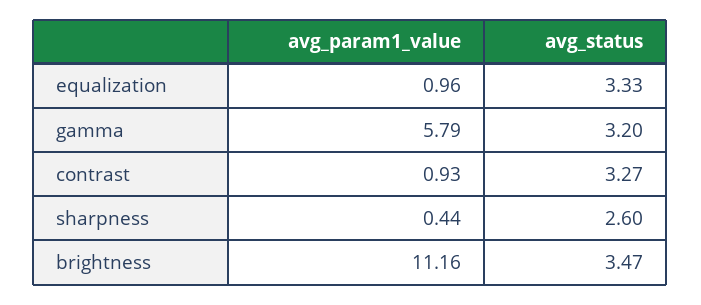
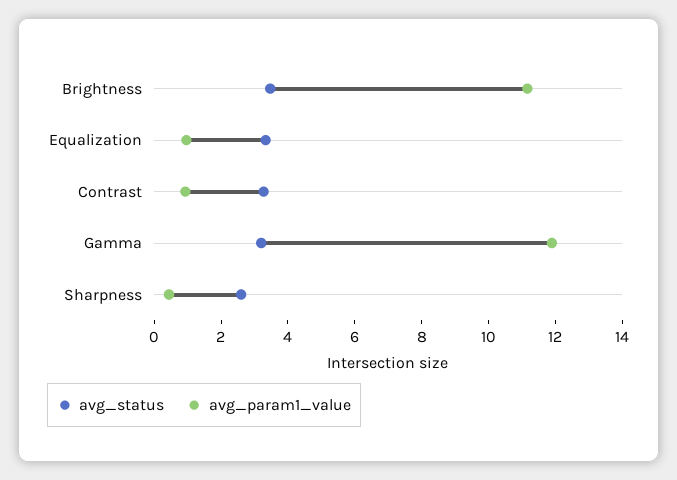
avg_param1_value, gamma: 5.79 -> 12

